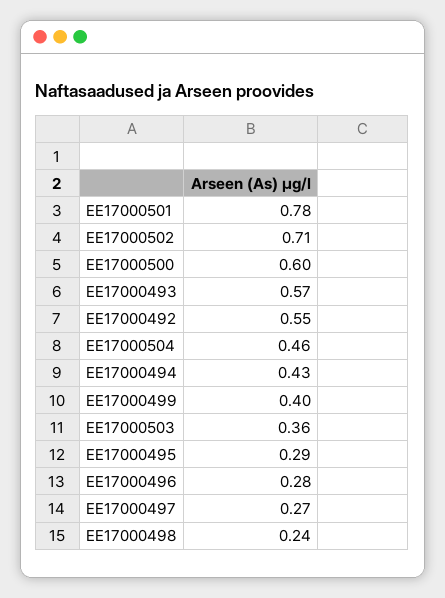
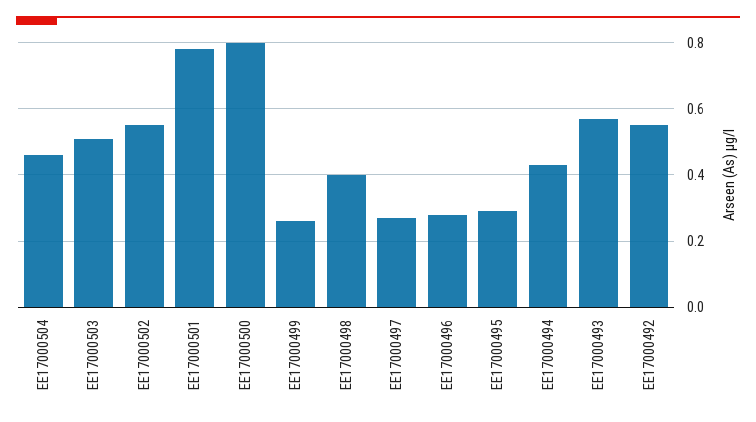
EE17000502: 0.71 -> 0.55
EE17000500: 0.6 -> 0.8
EE17000499: 0.4 -> 0.25
EE17000503: 0.36 -> 0.5
EE17000498: 0.24 -> 0.4

